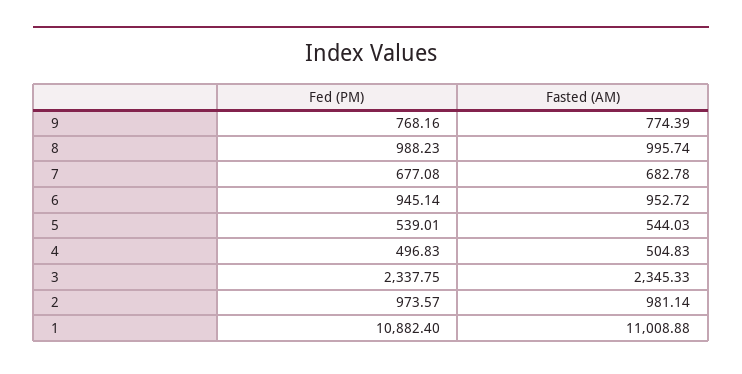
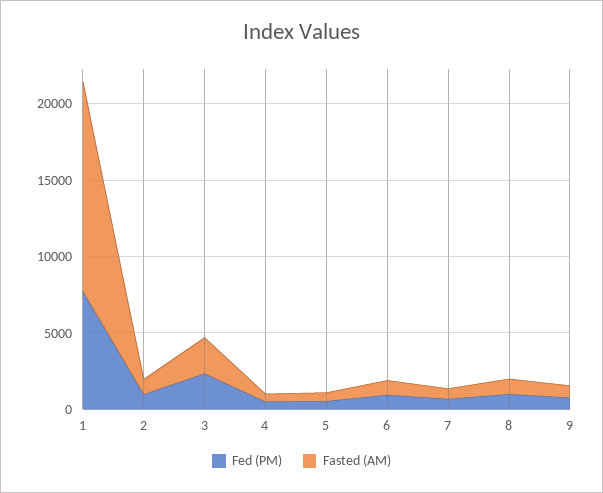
Fed (PM), 1: 10882.4 -> 8000
Fasted (AM), 1: 11008.88 -> 14000

